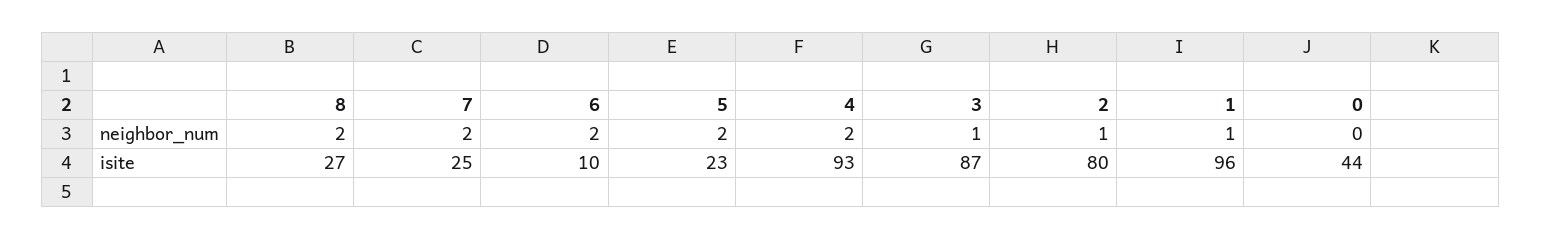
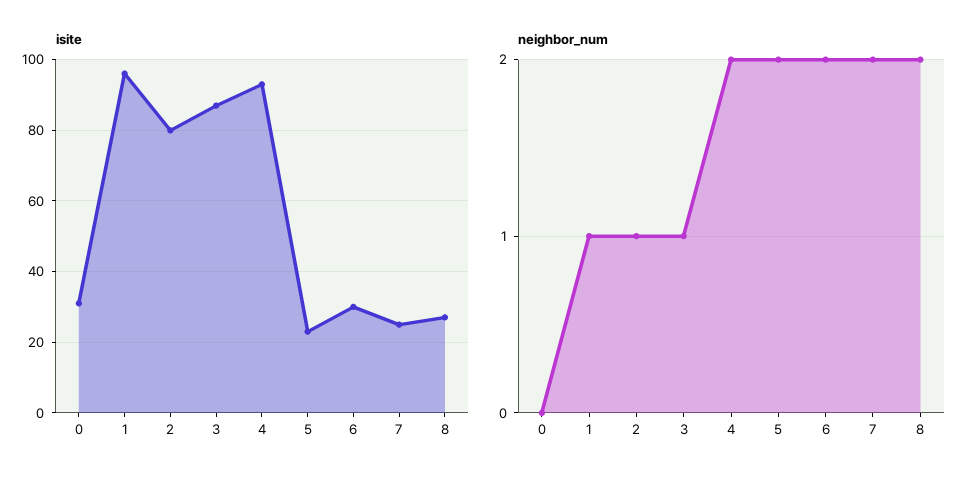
isite, 6: 10 -> 30
isite, 0: 44 -> 30

